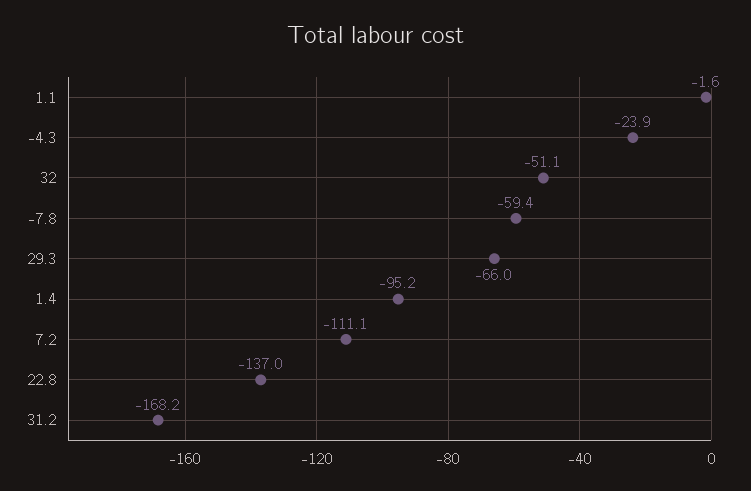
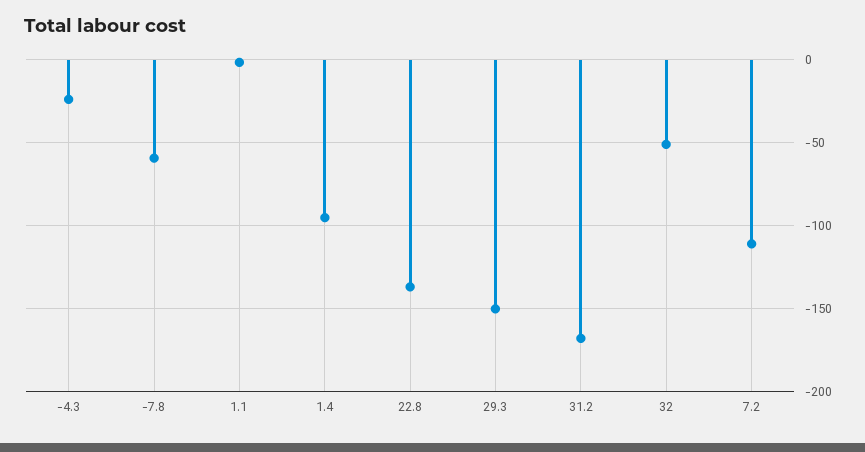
29.3: -66 -> -150

